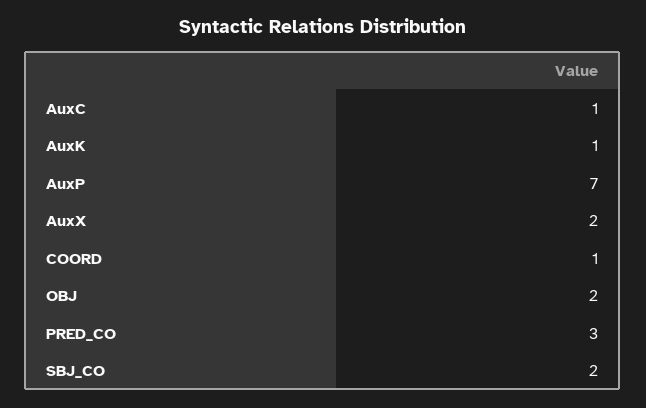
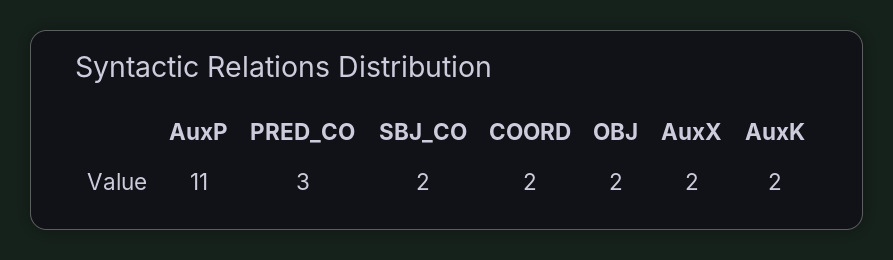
AuxC: 1 -> none
AuxK: 1 -> 2
AuxP: 7 -> 11
COORD: 1 -> 2

